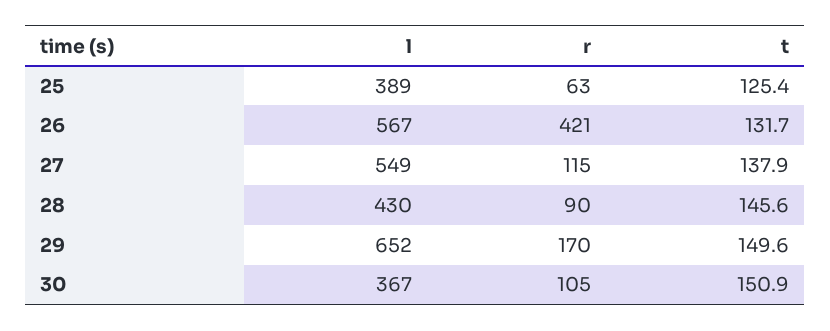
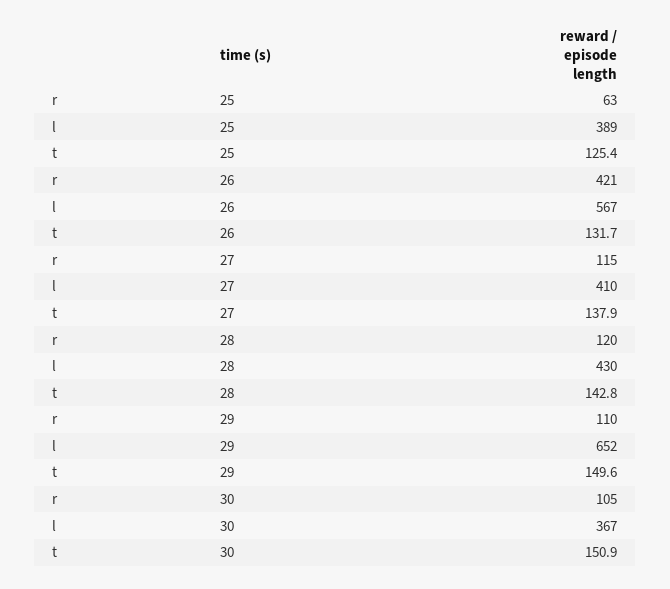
l, 27: 549 -> 410
r, 28: 90 -> 120
t, 28: 145.6 -> 142.8
r, 29: 170 -> 110

